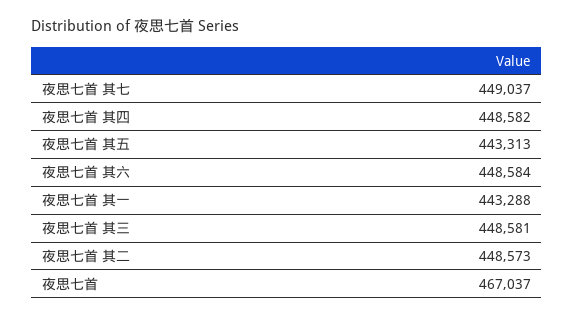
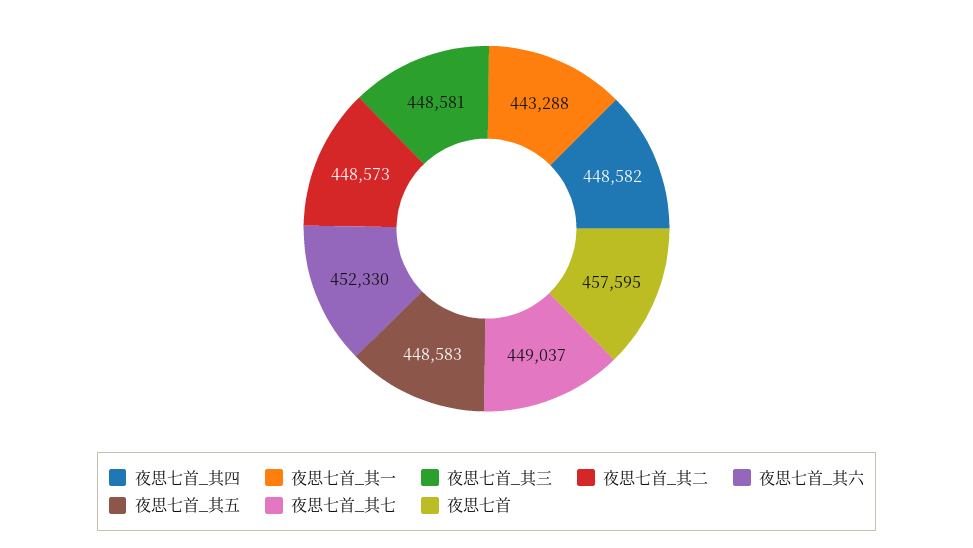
夜思七首 其五: 443313 -> 448583
夜思七首 其六: 448584 -> 452330
夜思七首: 467037 -> 457595

